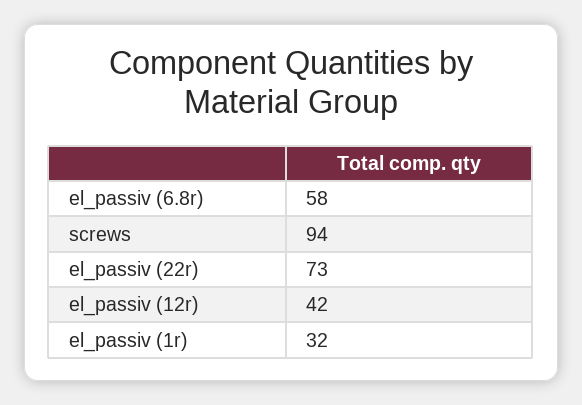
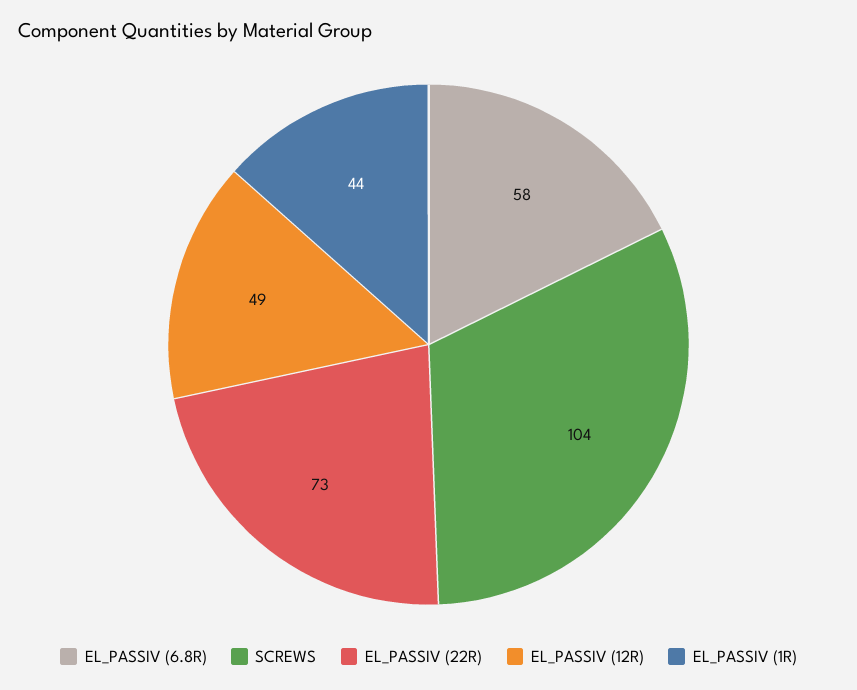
screws: 94 -> 104
el_passiv (12r): 42 -> 49
el_passiv (1r): 32 -> 44

